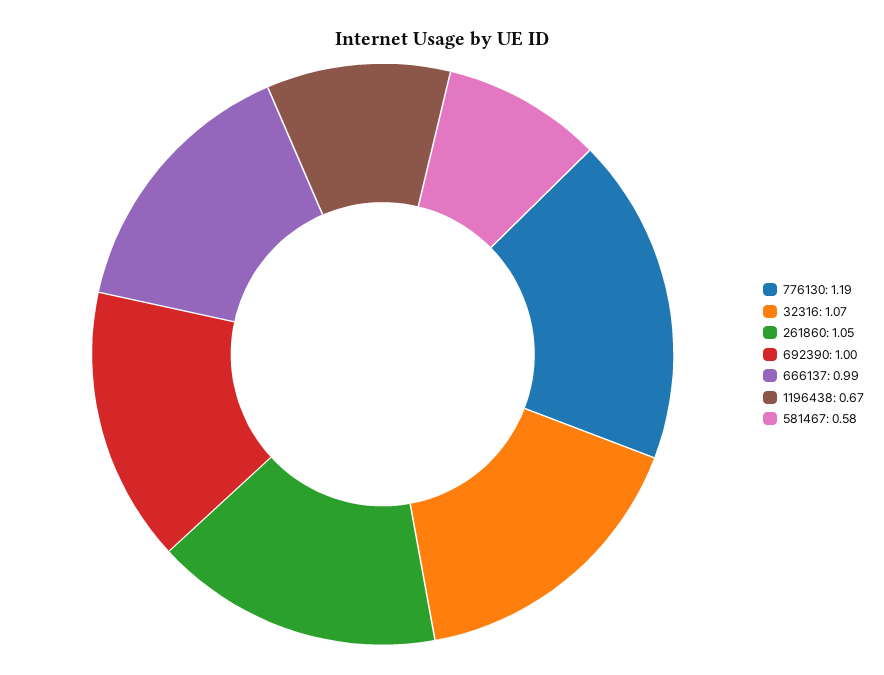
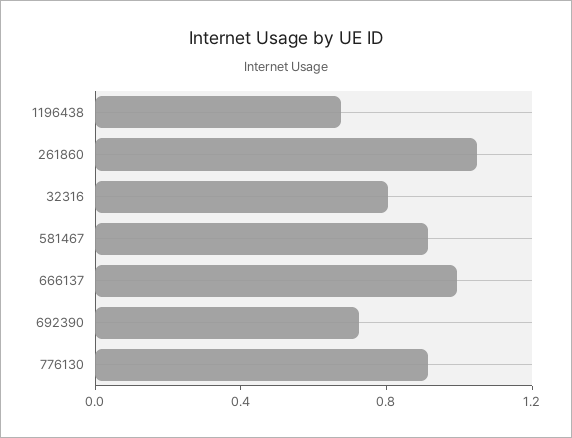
776130: 1.19 -> 0.9
32316: 1.07 -> 0.8
692390: 1 -> 0.7
581467: 0.58 -> 0.9

